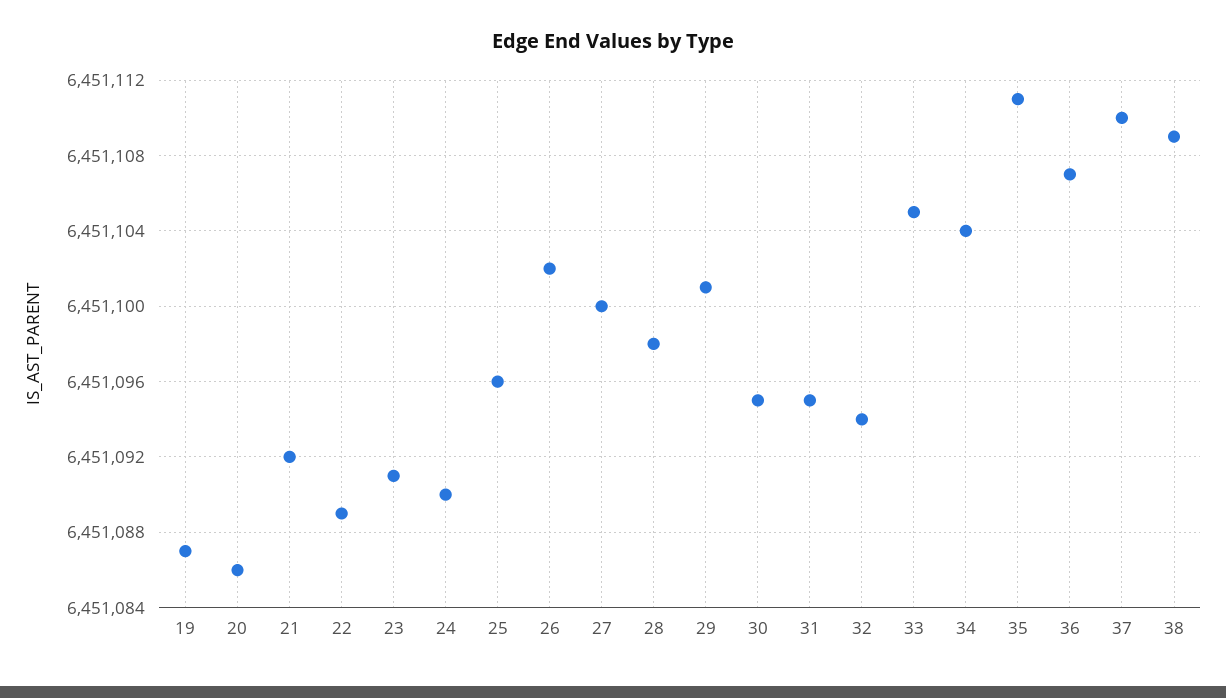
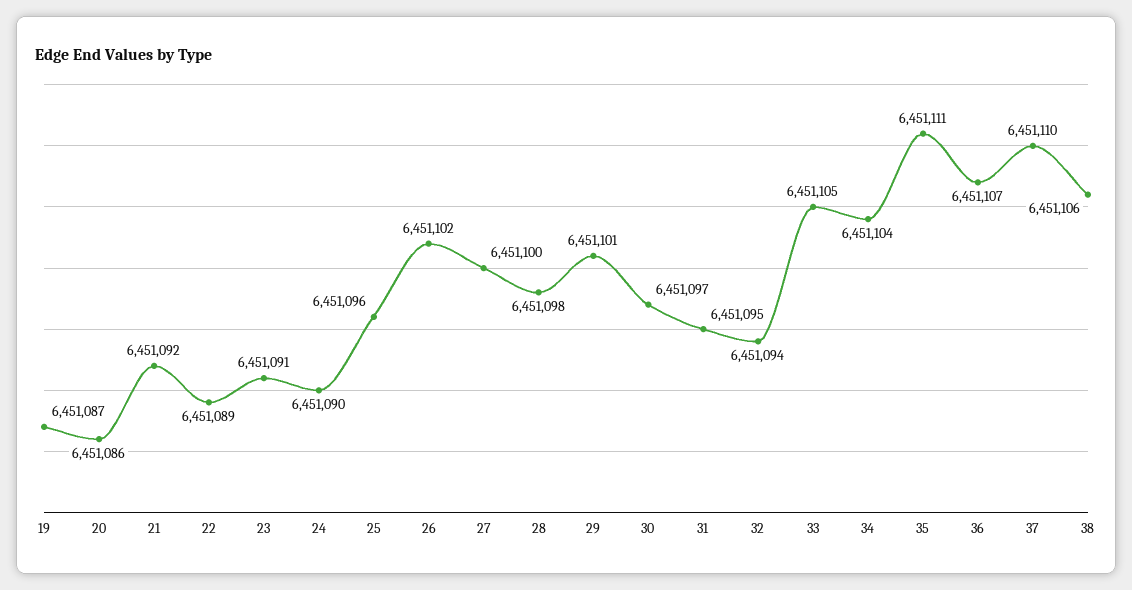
30: 6451095 -> 6451097
38: 6451109 -> 6451106

